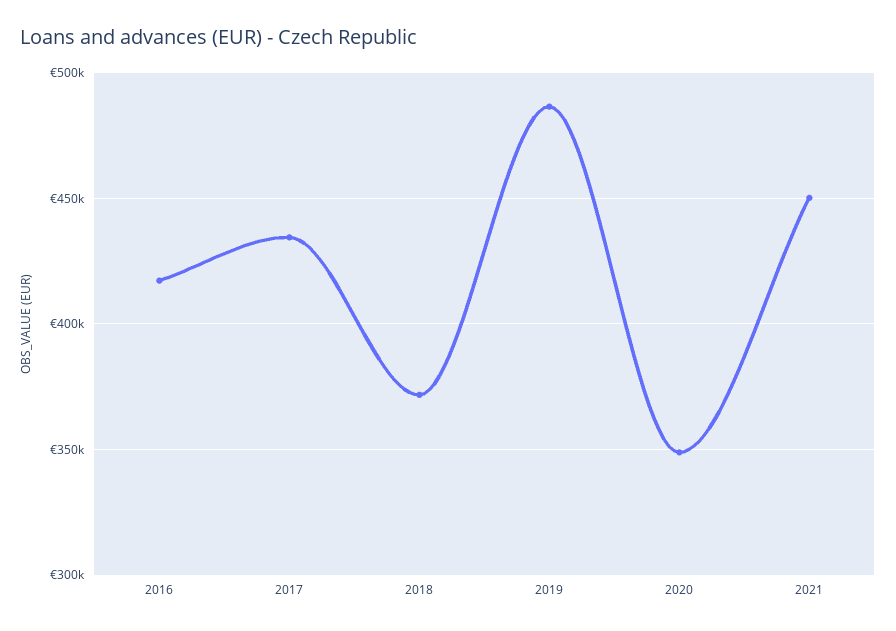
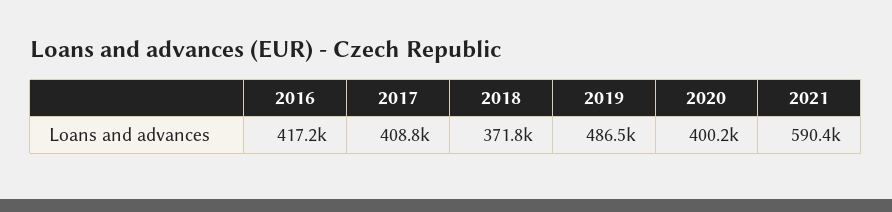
2017: 435000 -> 408800
2020: 350000 -> 400200
2021: 450000 -> 590400

